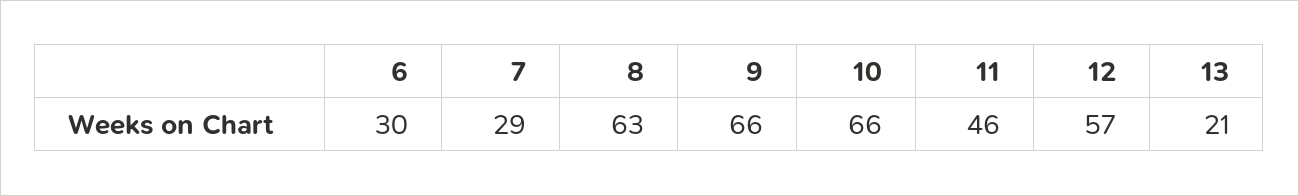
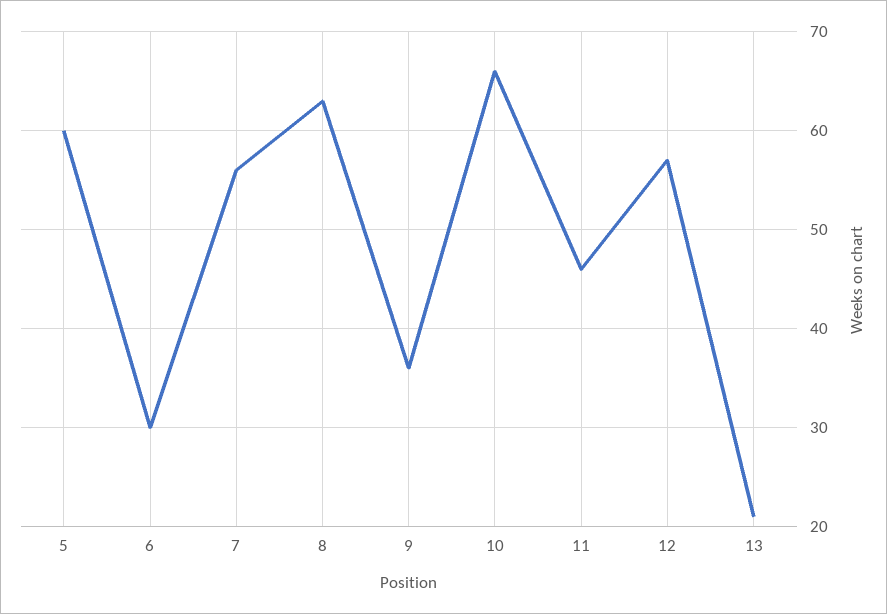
7: 29 -> 56
9: 66 -> 36
5: none -> 60

